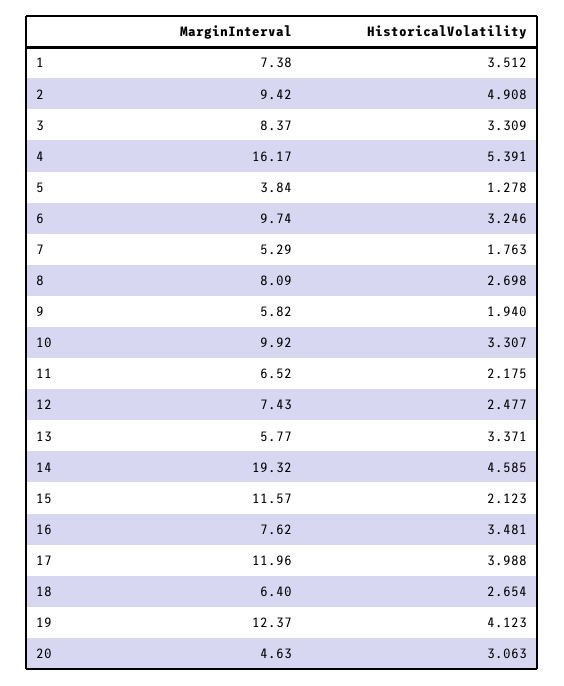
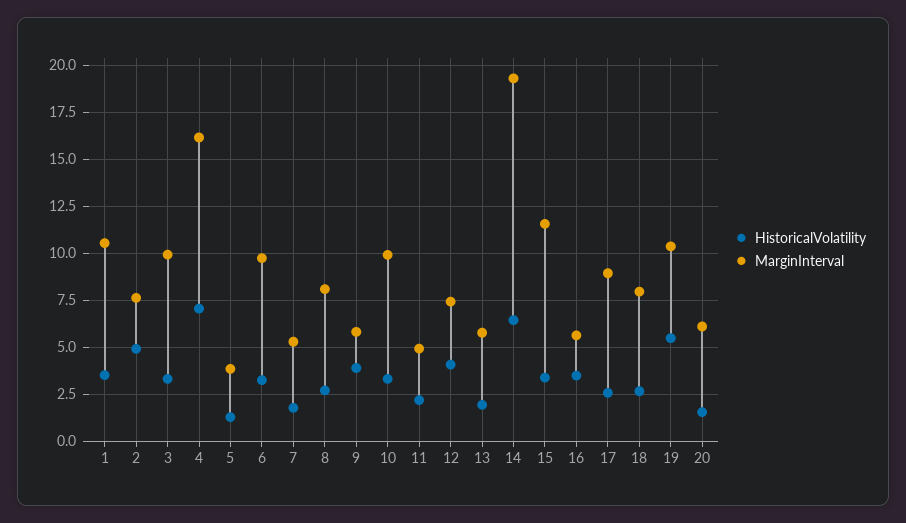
MarginInterval, 1: 7.38 -> 10.5
MarginInterval, 2: 9.42 -> 7.5
MarginInterval, 3: 8.37 -> 10
HistoricalVolatility, 4: 5.391 -> 7
HistoricalVolatility, 9: 1.94 -> 4
MarginInterval, 11: 6.52 -> 5
HistoricalVolatility, 12: 2.477 -> 4
HistoricalVolatility, 13: 3.371 -> 2
HistoricalVolatility, 14: 4.585 -> 6.5
HistoricalVolatility, 15: 2.123 -> 3.5
MarginInterval, 16: 7.62 -> 5.5
MarginInterval, 17: 11.96 -> 9
HistoricalVolatility, 17: 3.988 -> 2.5
MarginInterval, 18: 6.4 -> 8
MarginInterval, 19: 12.37 -> 10.5
HistoricalVolatility, 19: 4.123 -> 5.5
MarginInterval, 20: 4.63 -> 6
HistoricalVolatility, 20: 3.063 -> 1.5

